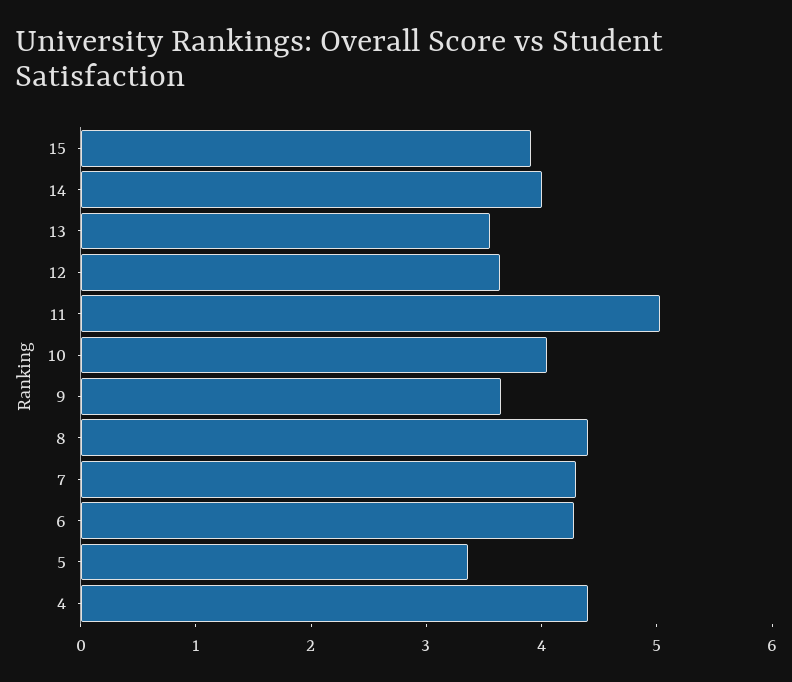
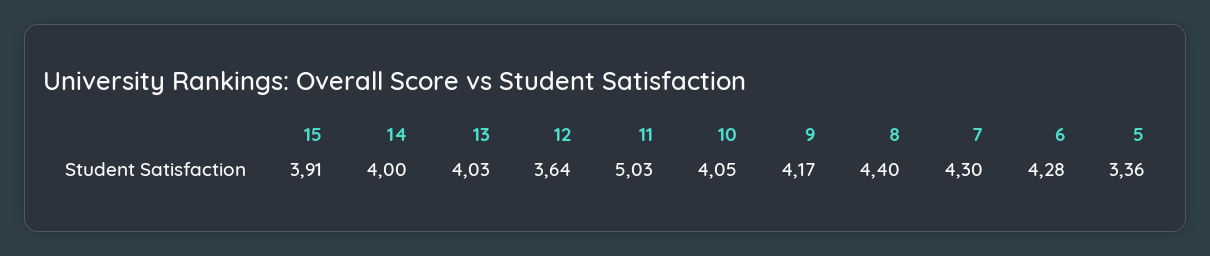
13: 3.6 -> 4.03
9: 3.6 -> 4.17
4: 4.4 -> none

